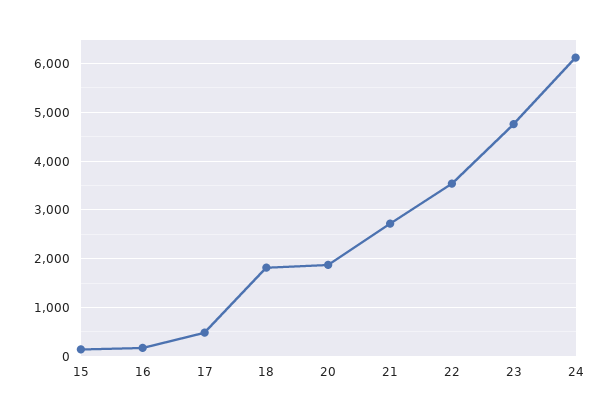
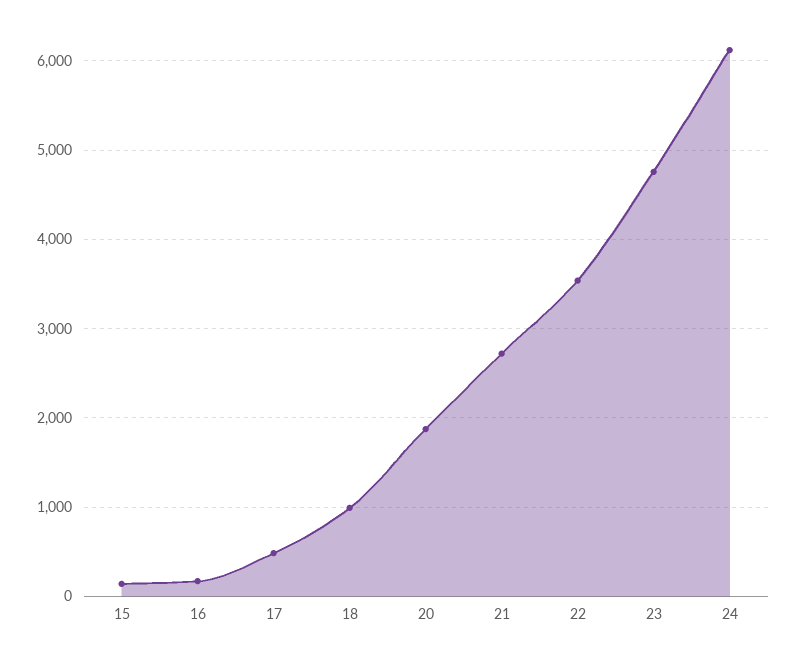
18: 1800 -> 1000

